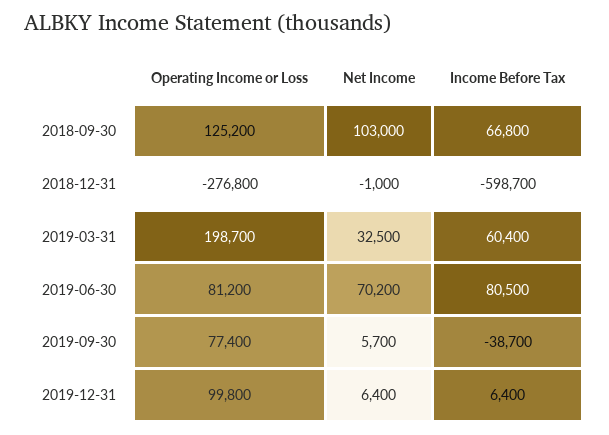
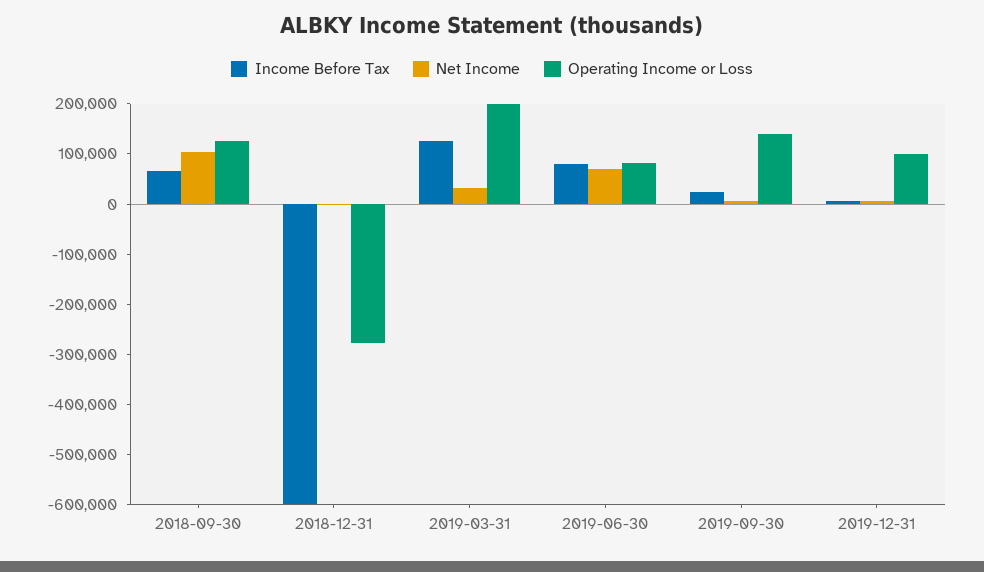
Income Before Tax, 2019-03-31: 60400 -> 120000
Operating Income or Loss, 2019-09-30: 77400 -> 140000
Income Before Tax, 2019-09-30: -38700 -> 20000

